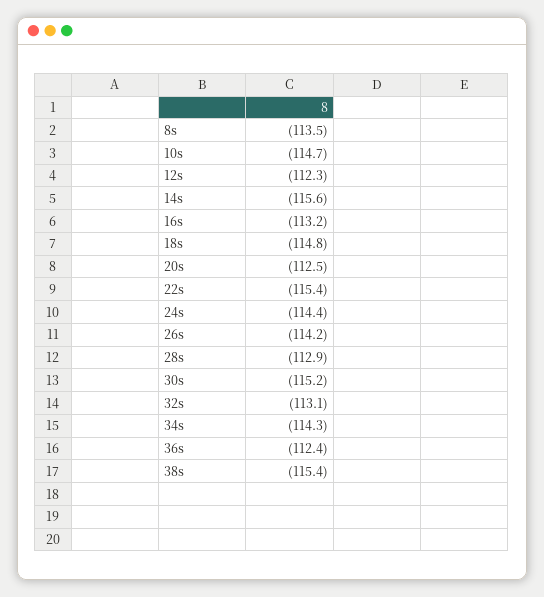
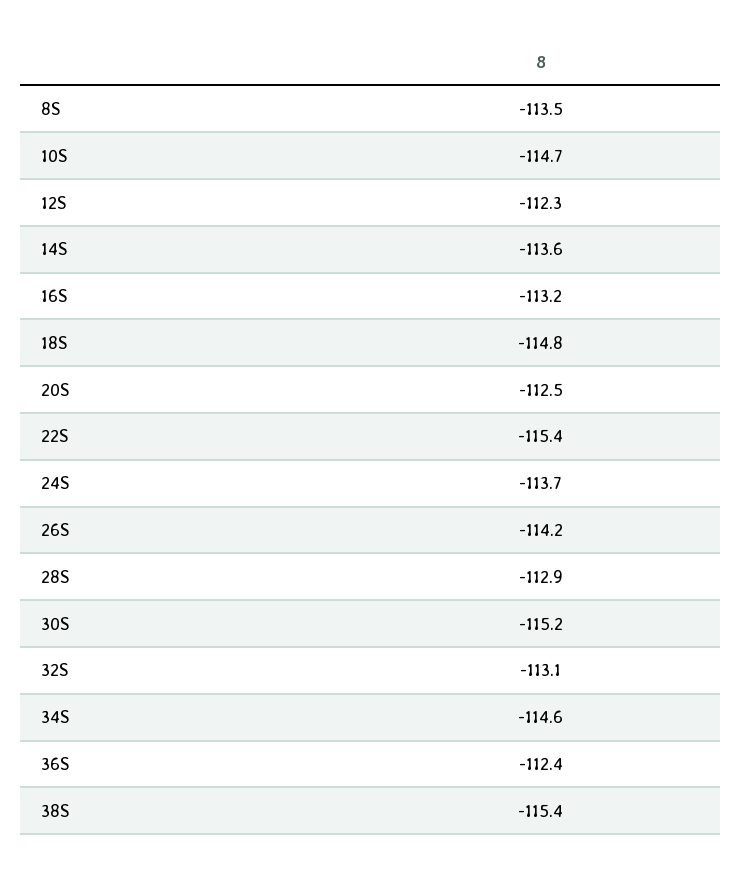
14s: -115.6 -> -113.6
24s: -114.4 -> -113.7
34s: -114.3 -> -114.6

